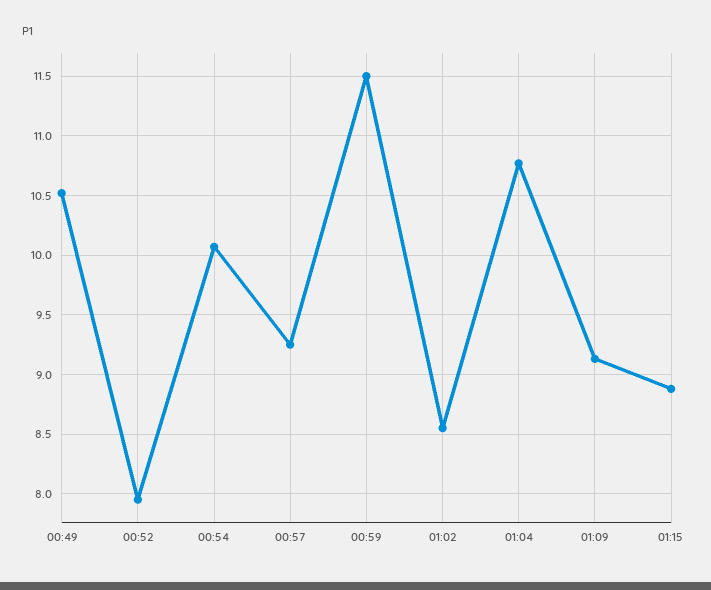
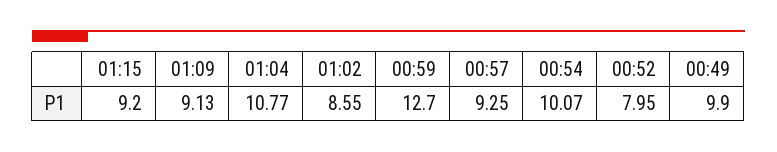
00:49: 10.5 -> 9.9
00:59: 11.5 -> 12.7
01:15: 8.9 -> 9.2

